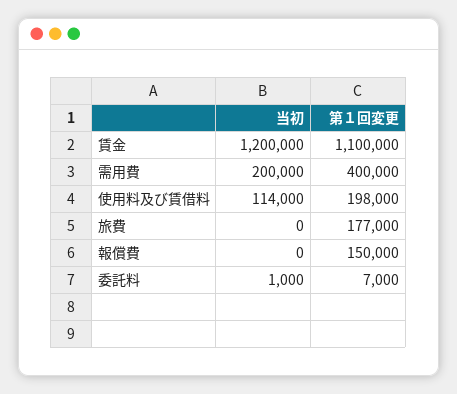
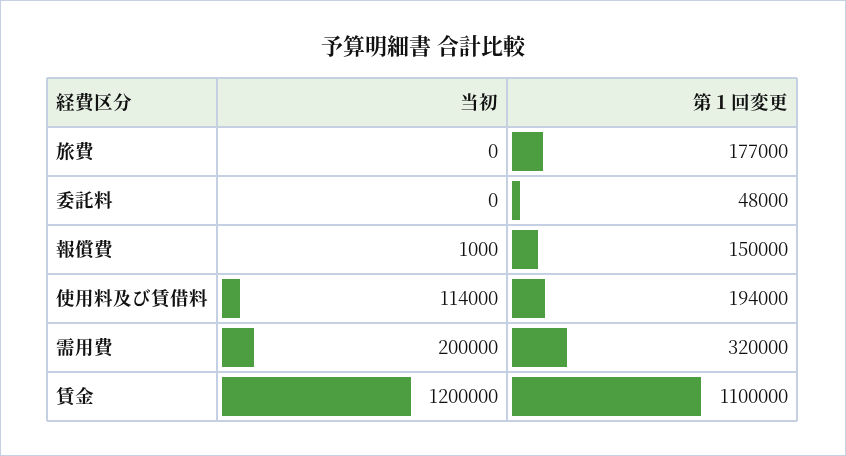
第１回変更, 需用費: 400000 -> 320000
第１回変更, 使用料及び賃借料: 198000 -> 194000
当初, 報償費: 0 -> 1000
当初, 委託料: 1000 -> 0
第１回変更, 委託料: 7000 -> 48000

